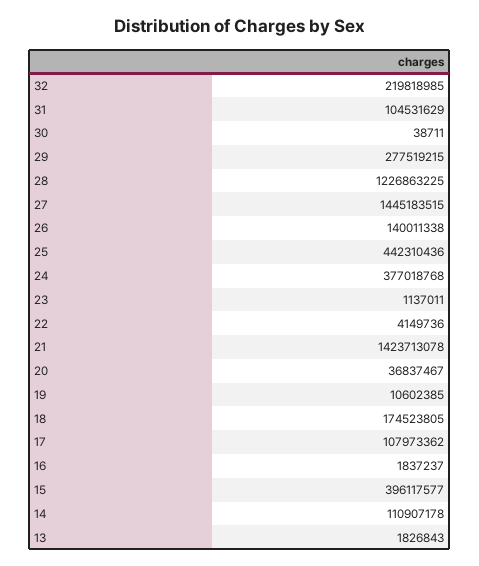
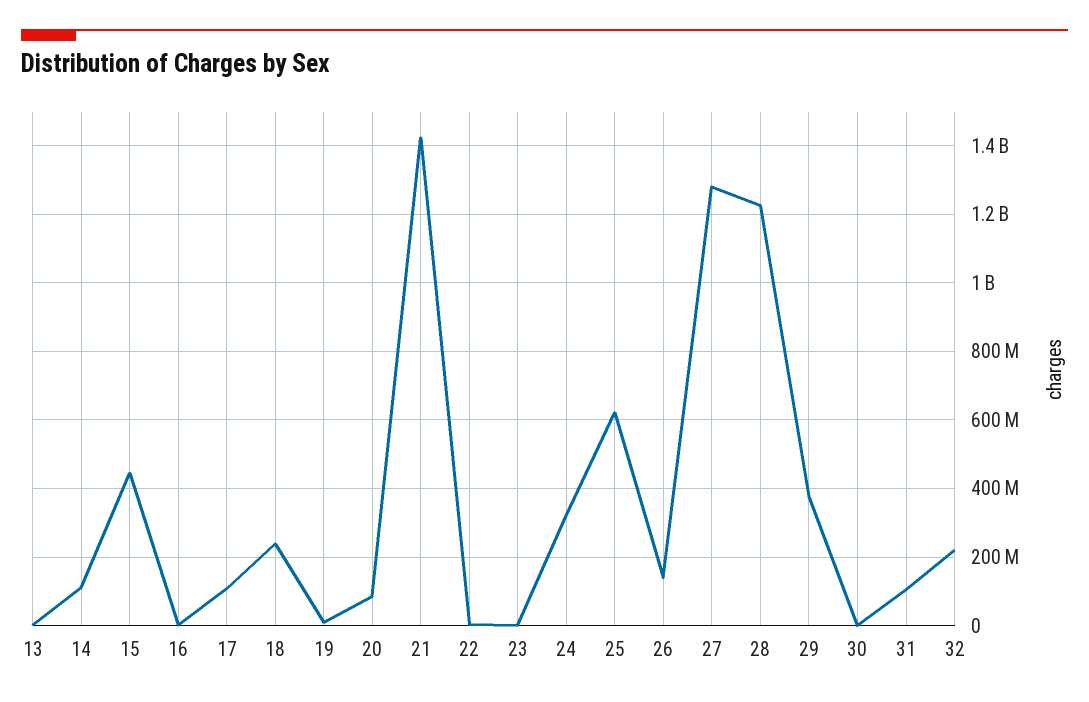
29: 277519215 -> 380000000
27: 1445183515 -> 1280000000
25: 442310436 -> 620000000
24: 377018768 -> 320000000
20: 36837467 -> 80000000
18: 174523805 -> 240000000
15: 396117577 -> 440000000

